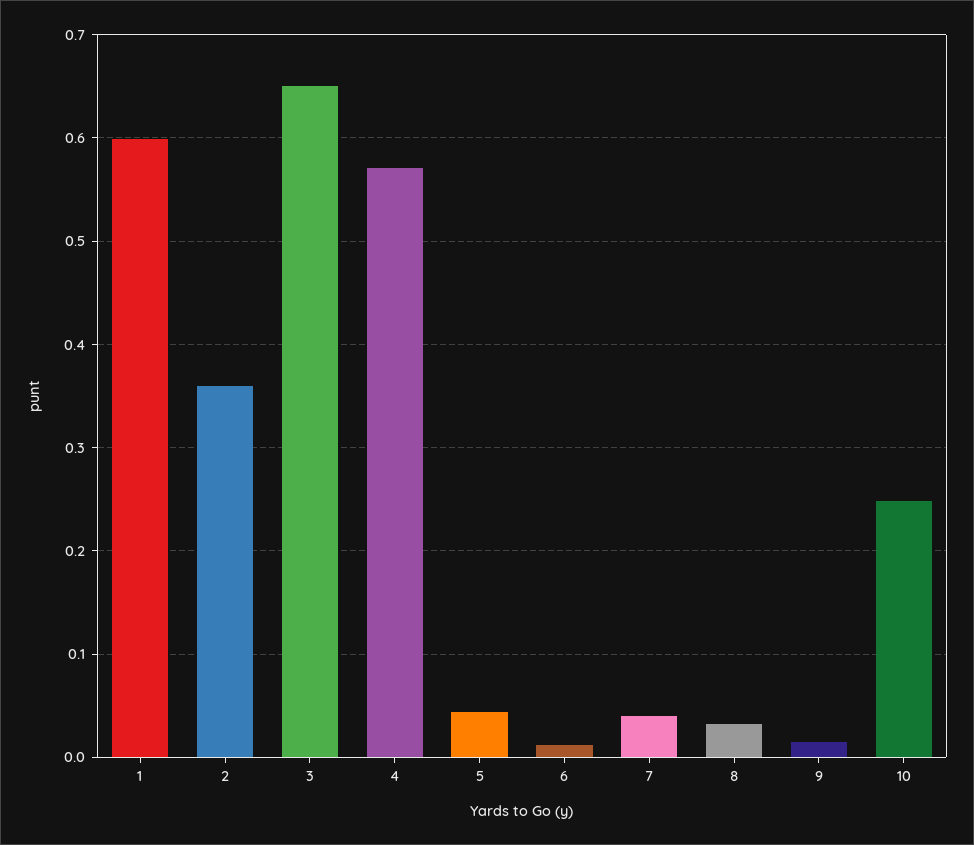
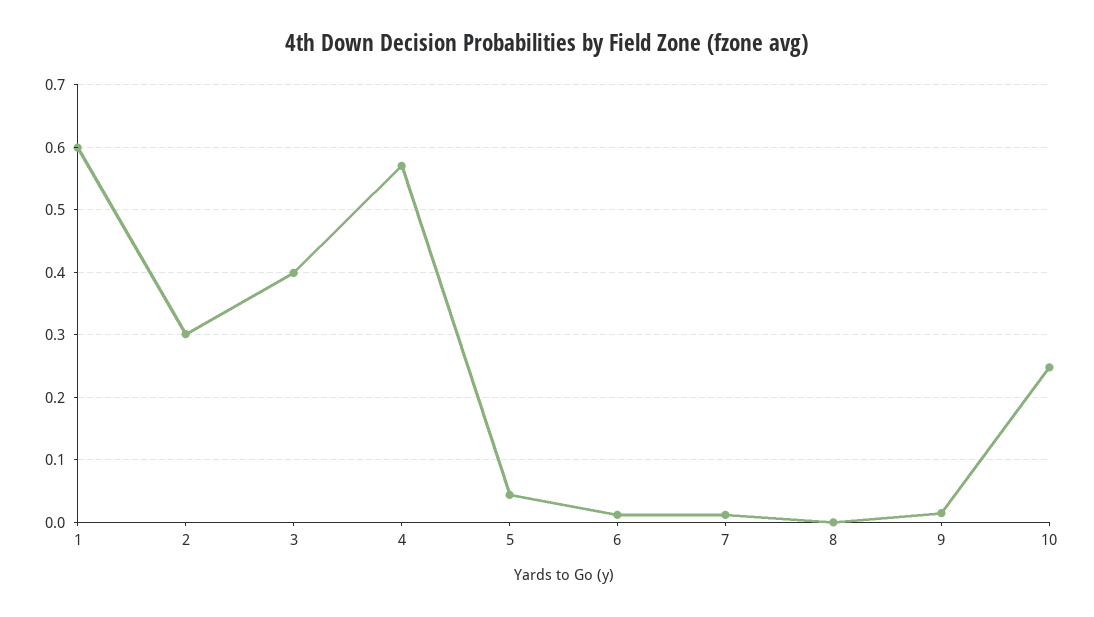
2: 0.36 -> 0.3
3: 0.65 -> 0.4
7: 0.04 -> 0.01
8: 0.03 -> 0

